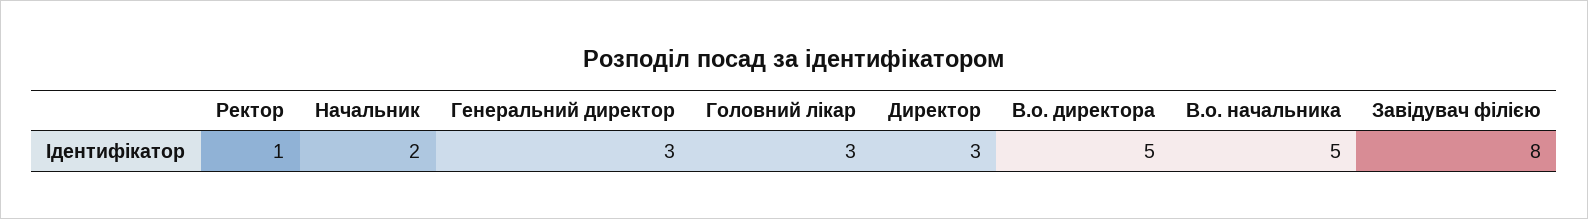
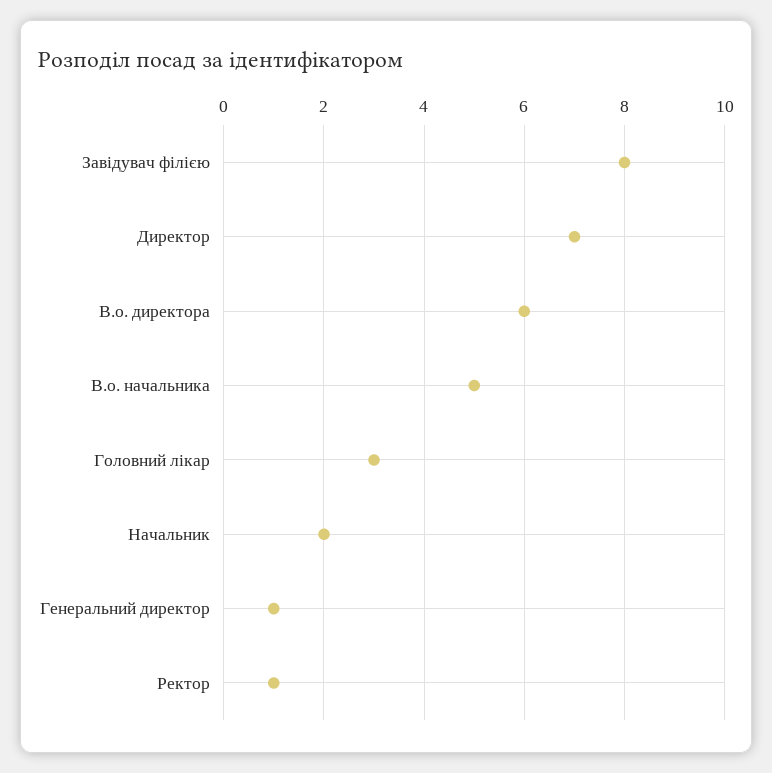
Генеральний директор: 3 -> 1
Директор: 3 -> 7
В.о. директора: 5 -> 6

